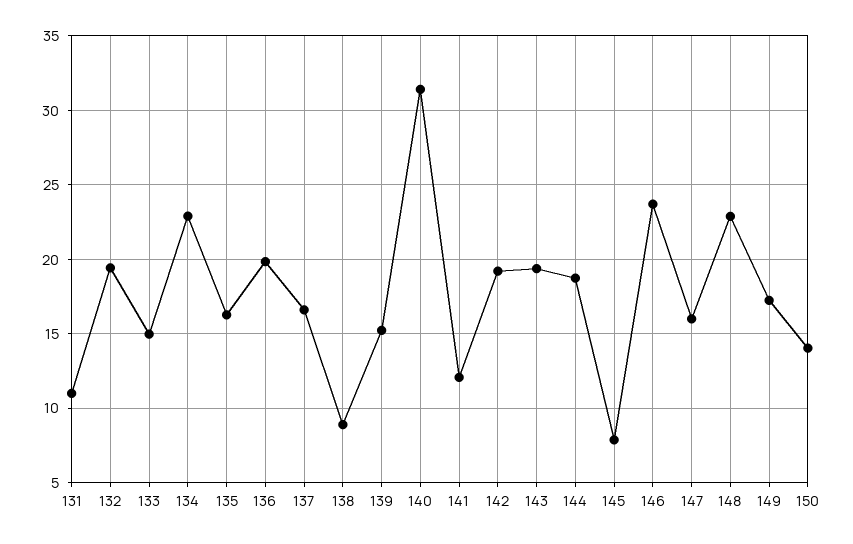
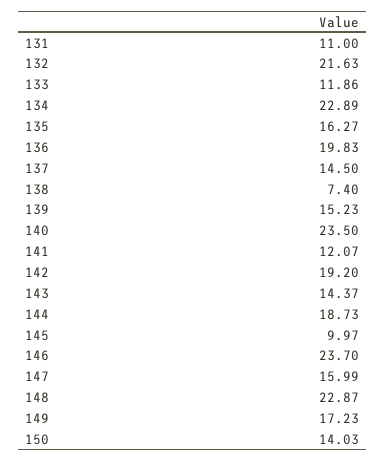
132: 19.5 -> 21.63
133: 15 -> 11.86
137: 16.5 -> 14.5
138: 9 -> 7.4
140: 31.5 -> 23.5
143: 19.5 -> 14.37
145: 8 -> 9.97

